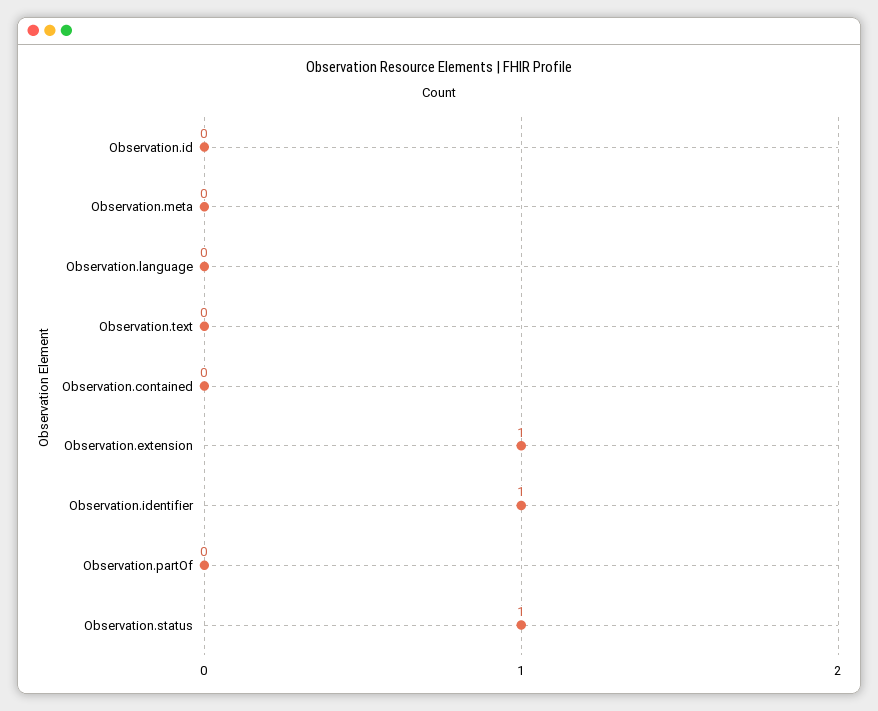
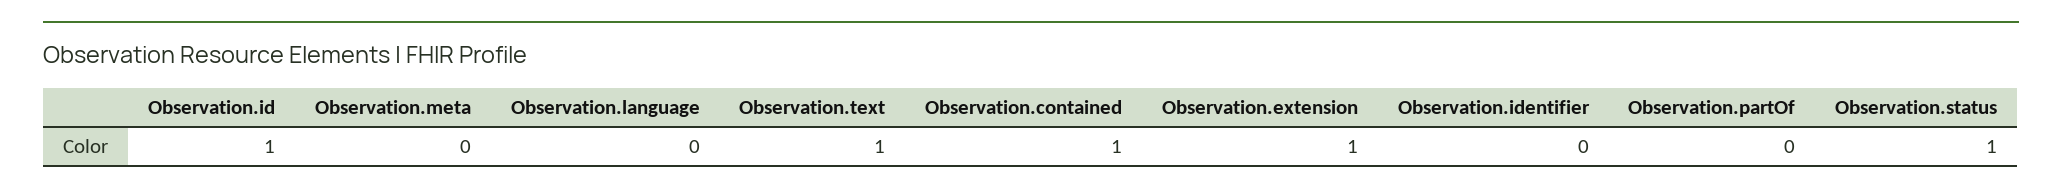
Observation.id: 0 -> 1
Observation.text: 0 -> 1
Observation.contained: 0 -> 1
Observation.identifier: 1 -> 0

